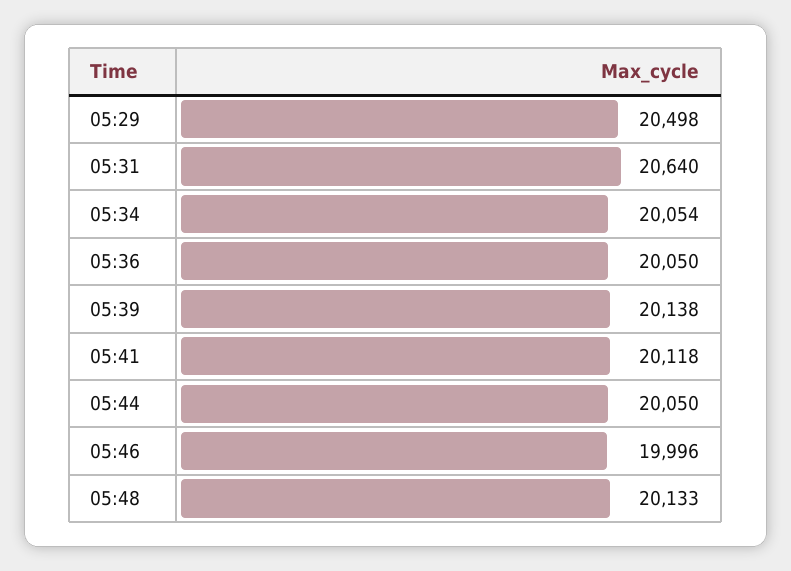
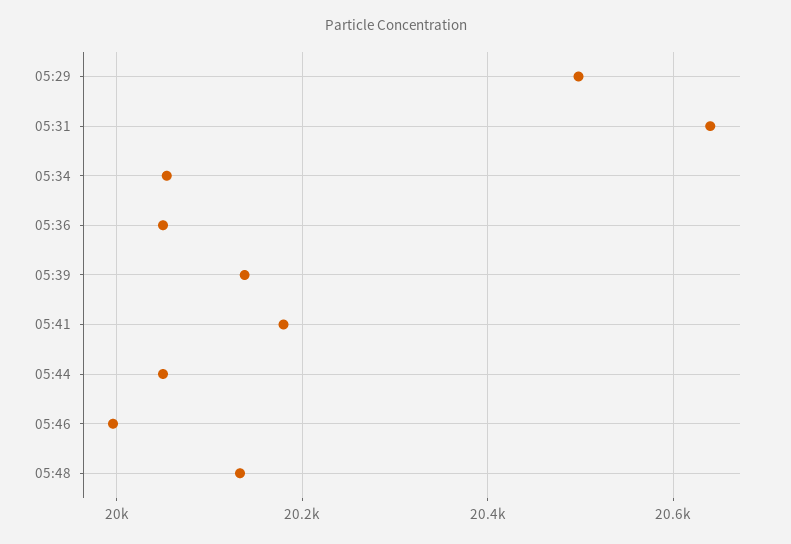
05:41: 20118 -> 20180

